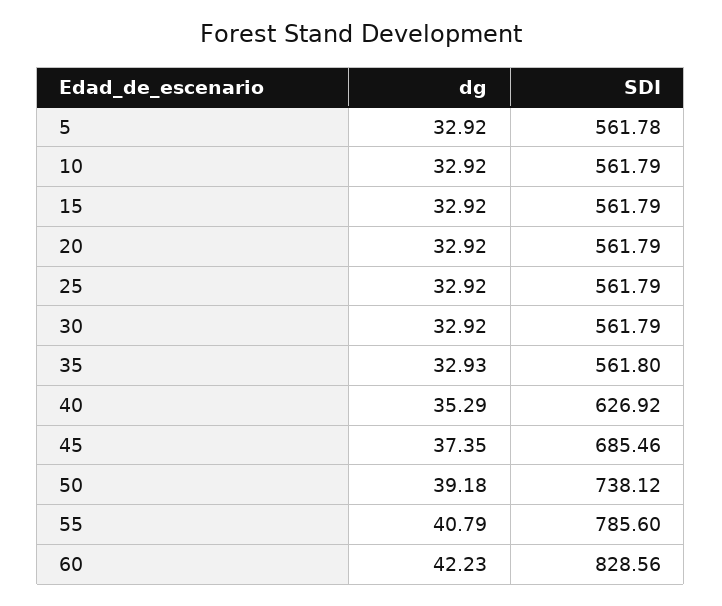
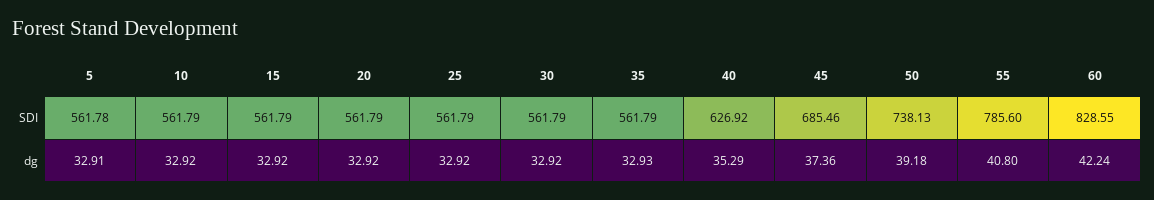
dg, 5: 32.92 -> 32.91
SDI, 35: 561.8 -> 561.79
dg, 45: 37.35 -> 37.36
SDI, 50: 738.12 -> 738.13
dg, 55: 40.79 -> 40.8
dg, 60: 42.23 -> 42.24
SDI, 60: 828.56 -> 828.55

